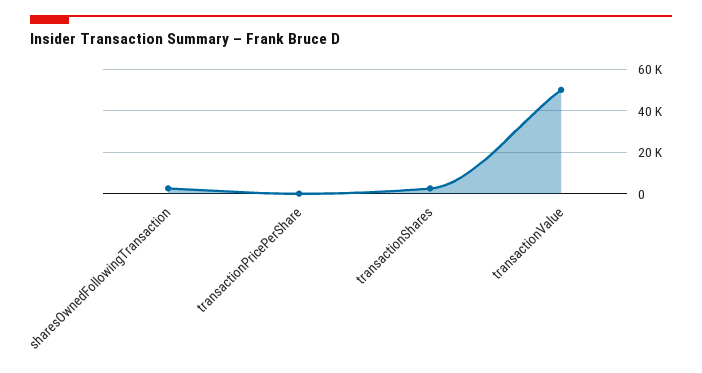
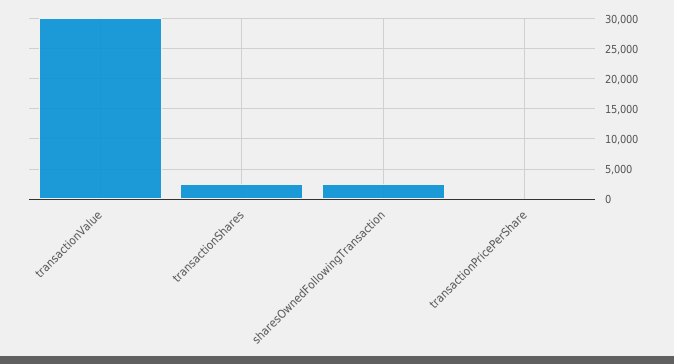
transactionValue: 50000 -> 30000

